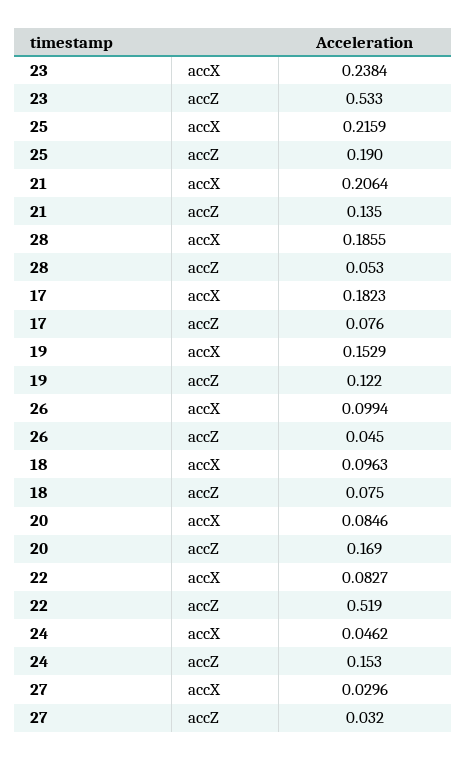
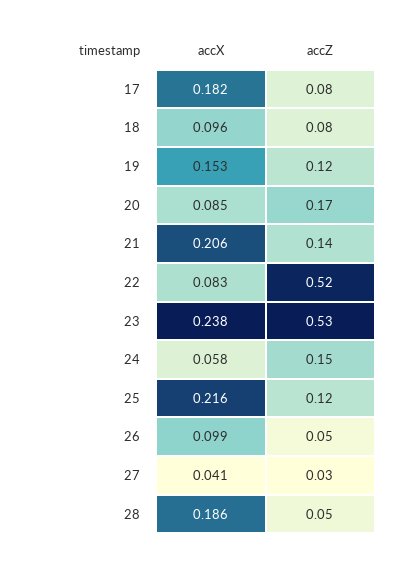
25, accZ: 0.19 -> 0.12
24, accX: 0.0462 -> 0.058
27, accX: 0.0296 -> 0.041

